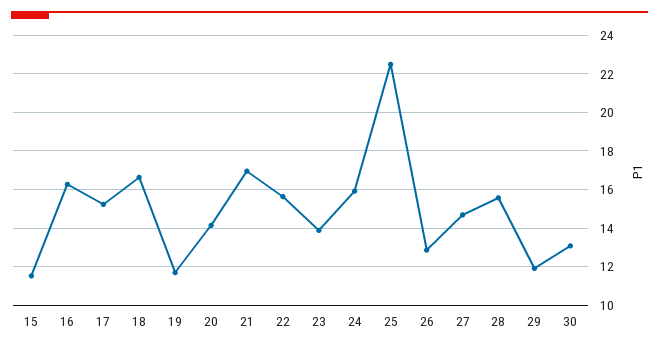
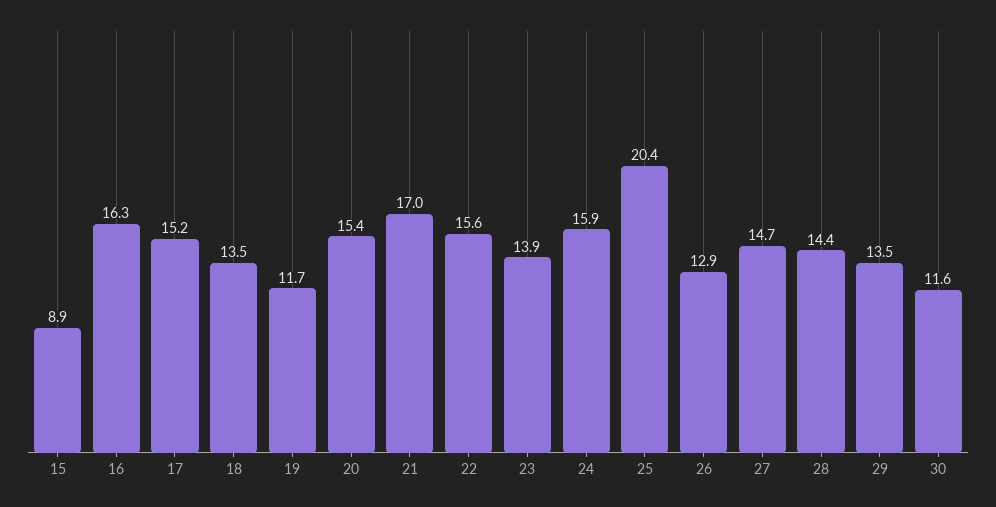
15: 11.5 -> 8.9
18: 16.5 -> 13.5
20: 14 -> 15.4
25: 22.5 -> 20.4
28: 15.5 -> 14.4
29: 12 -> 13.5
30: 13 -> 11.6

